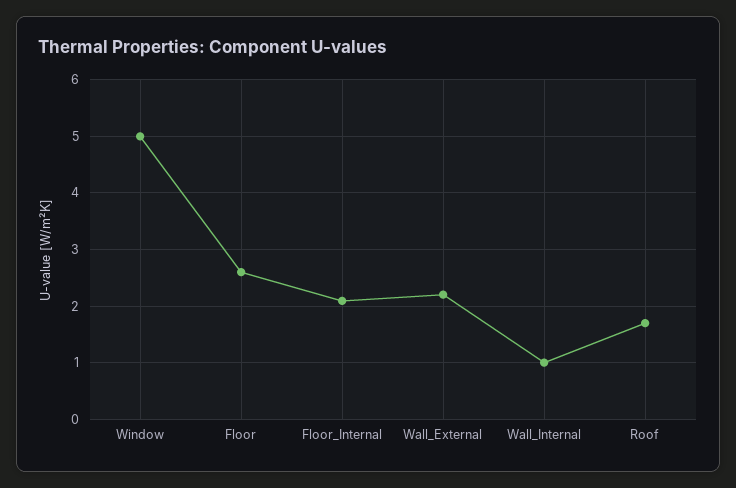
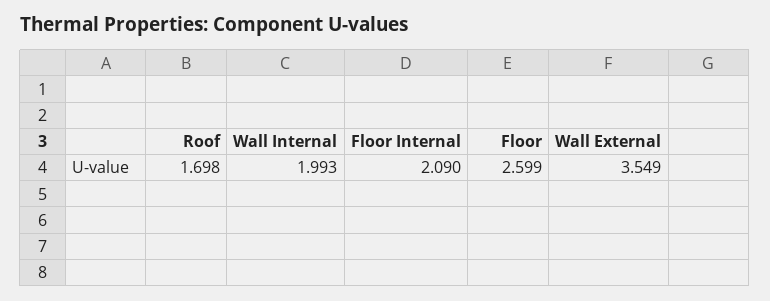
Window: 5 -> none
Wall_External: 2.2 -> 3.549
Wall_Internal: 1 -> 1.993

